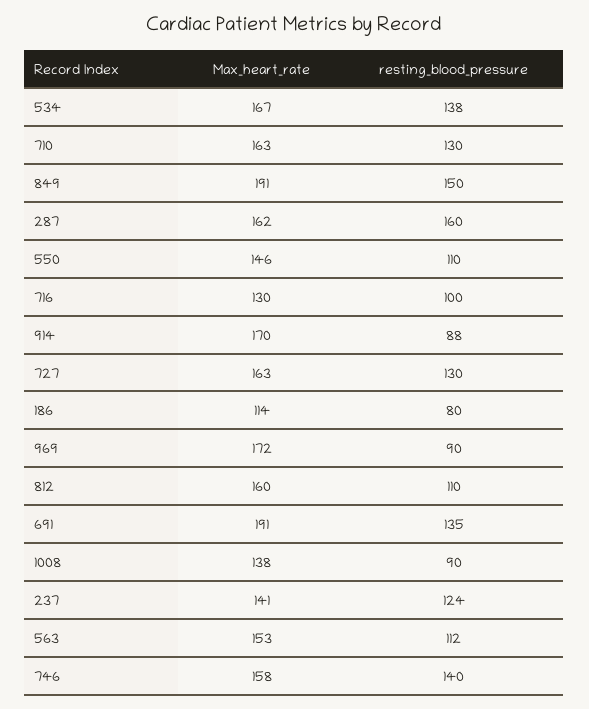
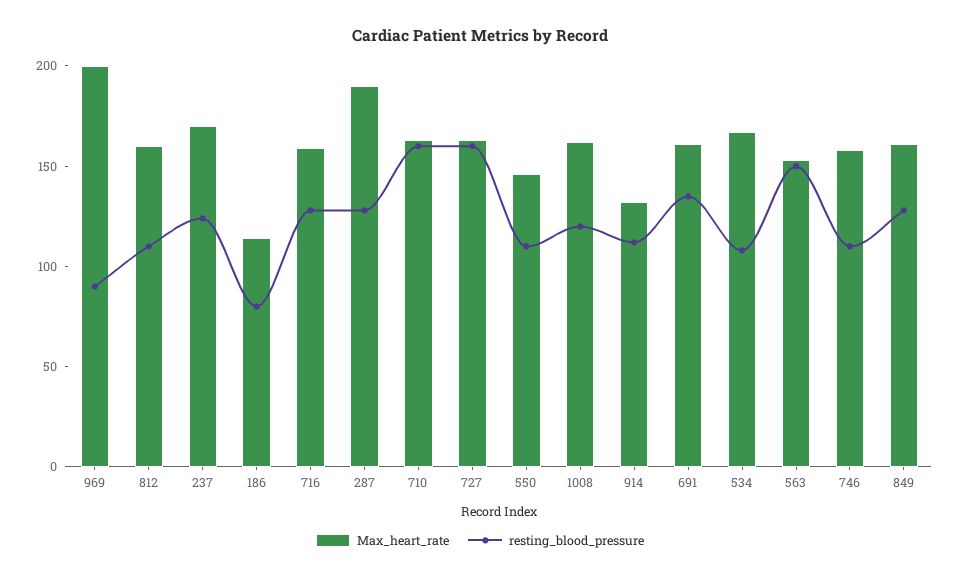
resting_blood_pressure, 534: 138 -> 110
resting_blood_pressure, 710: 130 -> 160
Max_heart_rate, 849: 191 -> 160
resting_blood_pressure, 849: 150 -> 130
Max_heart_rate, 287: 162 -> 190
resting_blood_pressure, 287: 160 -> 130
Max_heart_rate, 716: 130 -> 160
resting_blood_pressure, 716: 100 -> 130
Max_heart_rate, 914: 170 -> 130
resting_blood_pressure, 914: 88 -> 110
resting_blood_pressure, 727: 130 -> 160
Max_heart_rate, 969: 172 -> 200
Max_heart_rate, 691: 191 -> 160
Max_heart_rate, 1008: 138 -> 160
resting_blood_pressure, 1008: 90 -> 120
Max_heart_rate, 237: 141 -> 170
resting_blood_pressure, 563: 112 -> 150
resting_blood_pressure, 746: 140 -> 110

